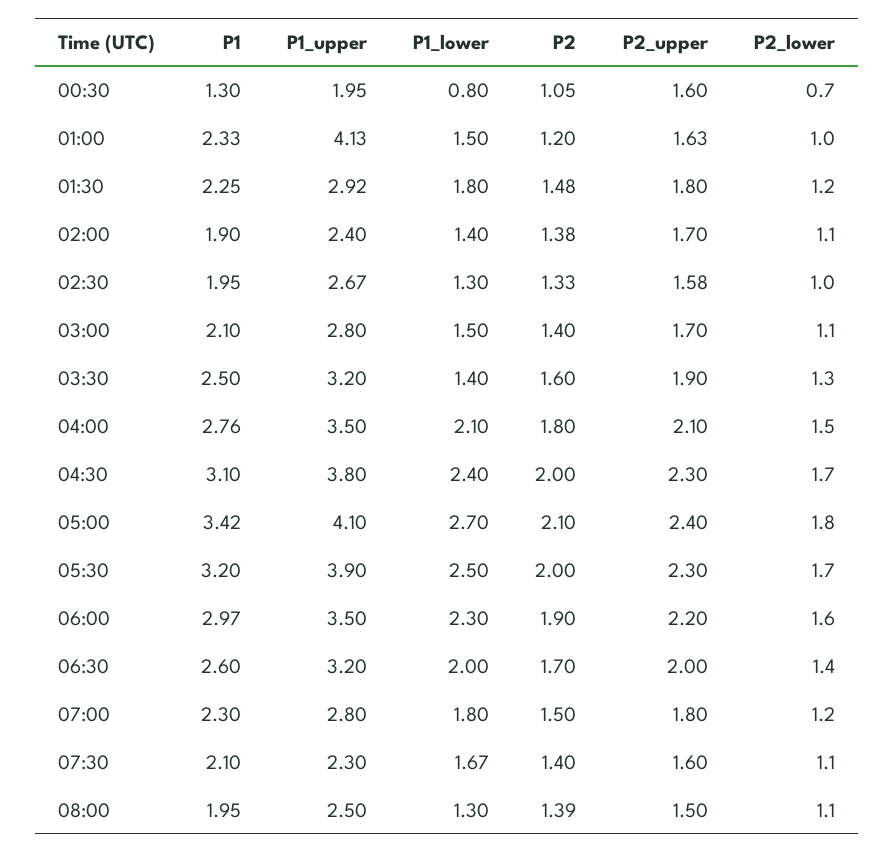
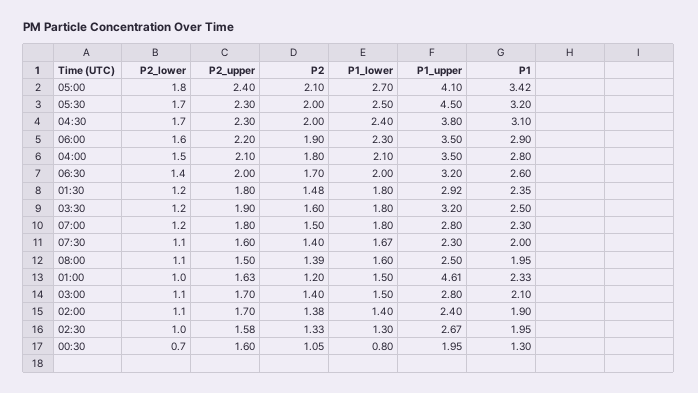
P1_upper, 01:00: 4.13 -> 4.61
P1, 01:30: 2.25 -> 2.35
P1_lower, 03:30: 1.4 -> 1.8
P2_lower, 03:30: 1.3 -> 1.2
P1, 04:00: 2.76 -> 2.8
P1_upper, 05:30: 3.9 -> 4.5
P1, 06:00: 2.97 -> 2.9
P1, 07:30: 2.1 -> 2
P1_lower, 08:00: 1.3 -> 1.6

